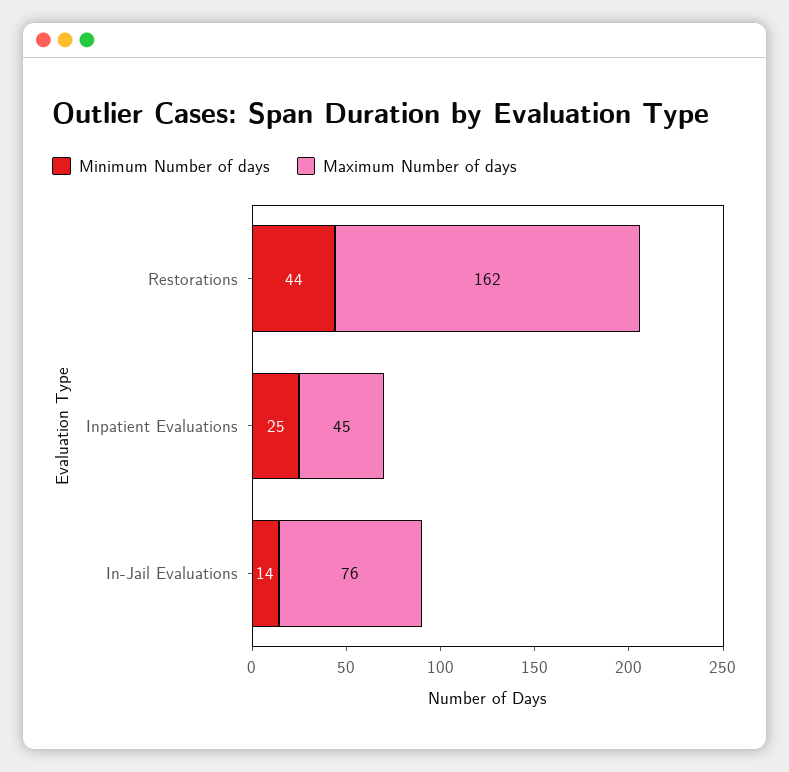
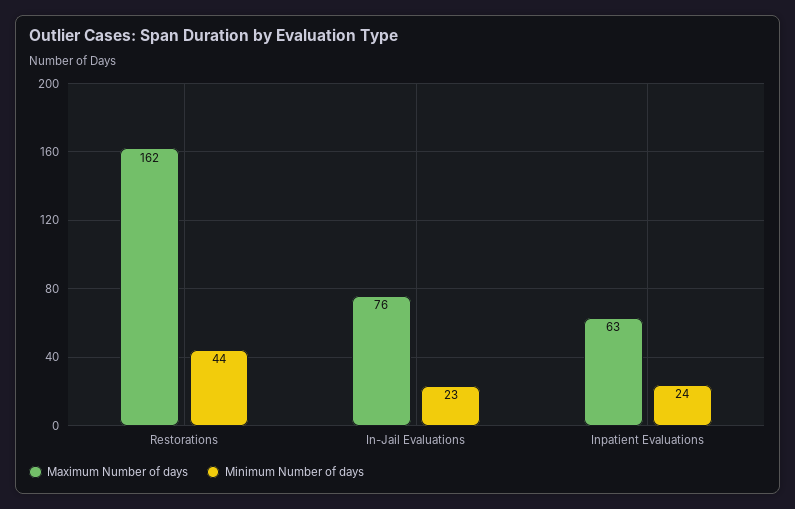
Minimum Number of days, Inpatient Evaluations: 25 -> 24
Maximum Number of days, Inpatient Evaluations: 45 -> 63
Minimum Number of days, In-Jail Evaluations: 14 -> 23

